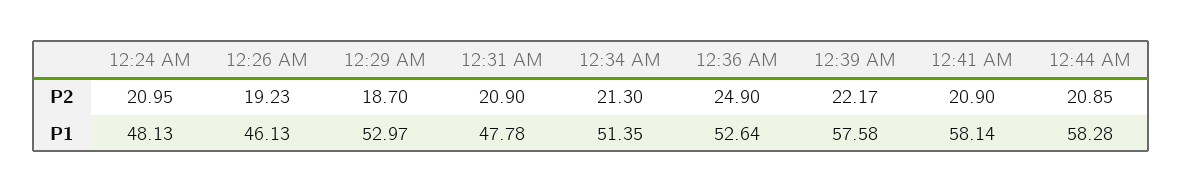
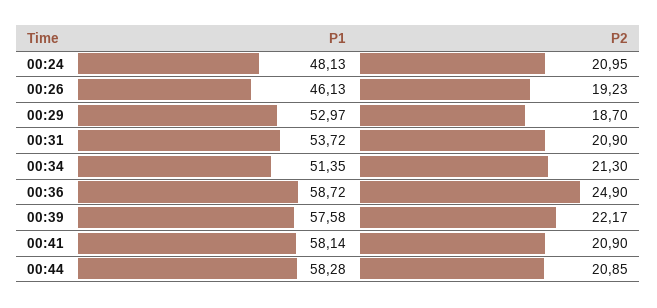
12:31 AM, P1: 47.78 -> 53.72
12:36 AM, P1: 52.64 -> 58.72

